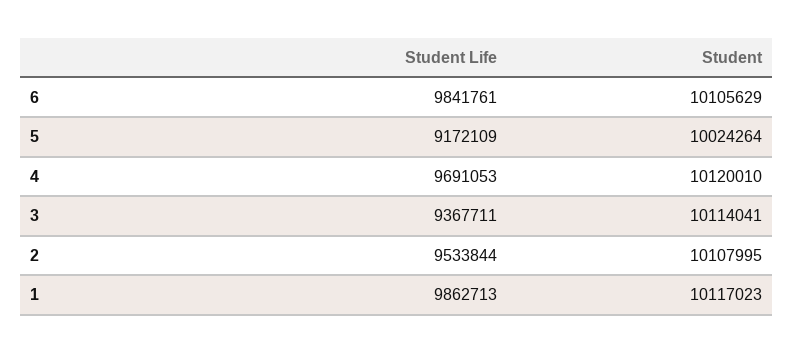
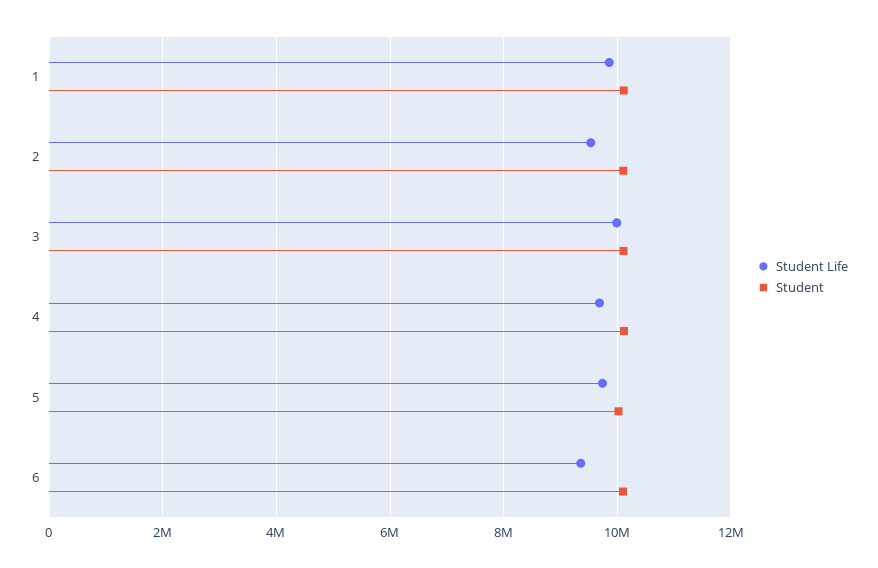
Student Life, 6: 9841761 -> 9400000
Student Life, 5: 9172109 -> 9800000
Student Life, 3: 9367711 -> 10000000

